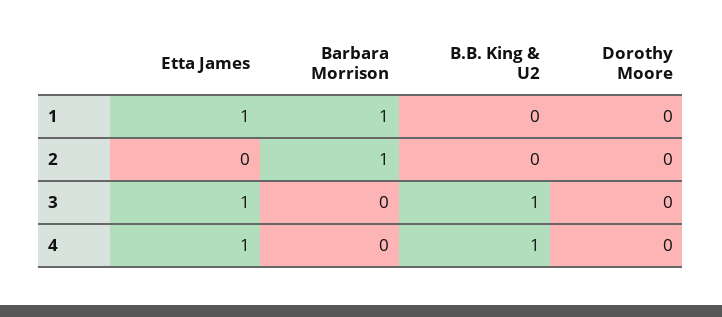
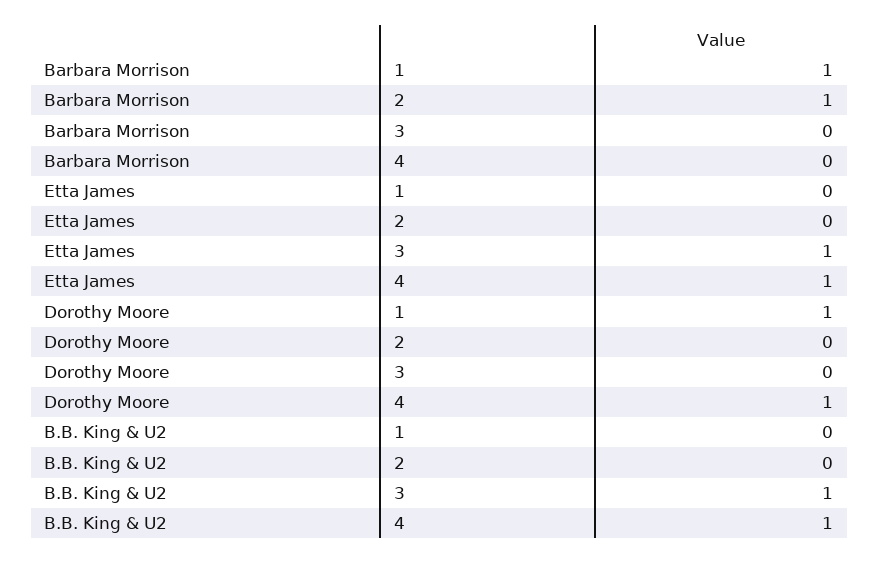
Etta James, 1: 1 -> 0
Dorothy Moore, 1: 0 -> 1
Dorothy Moore, 4: 0 -> 1

